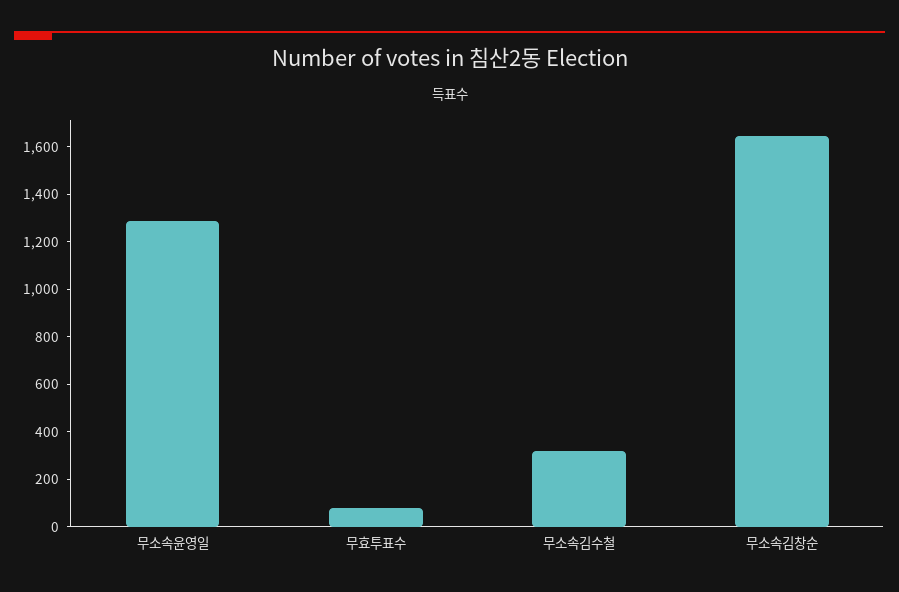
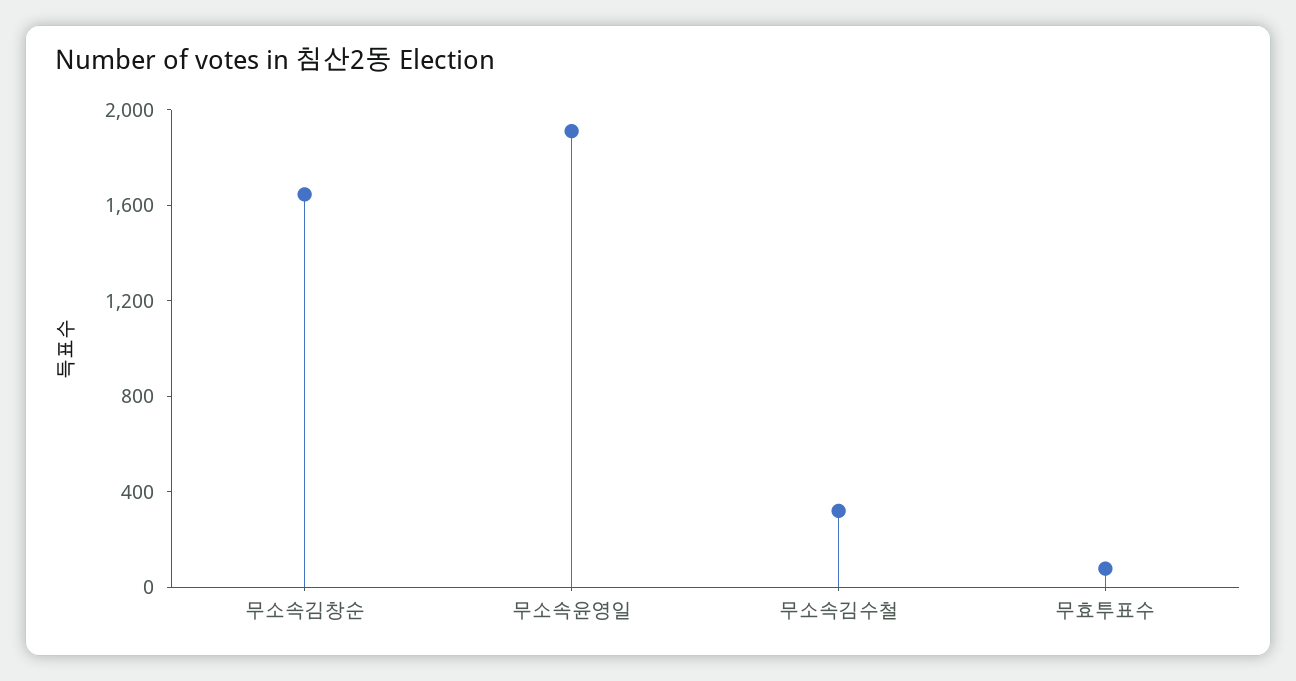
무소속윤영일: 1300 -> 1900

